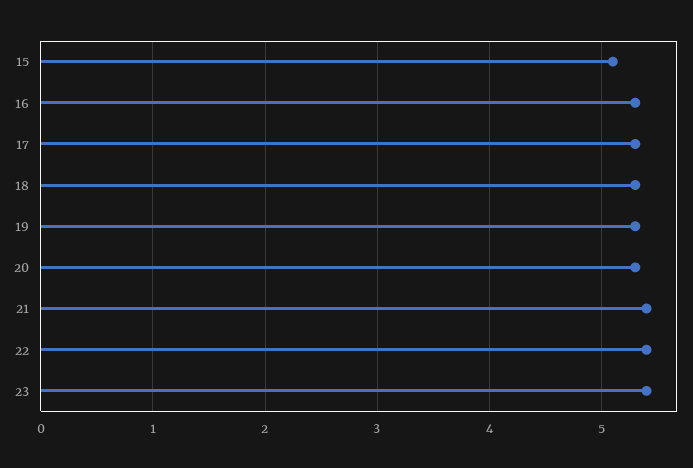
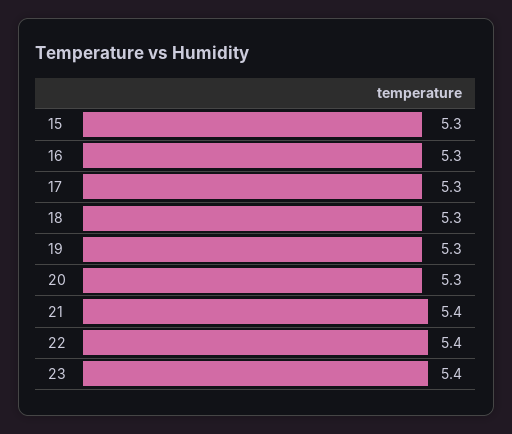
15: 5.1 -> 5.3

